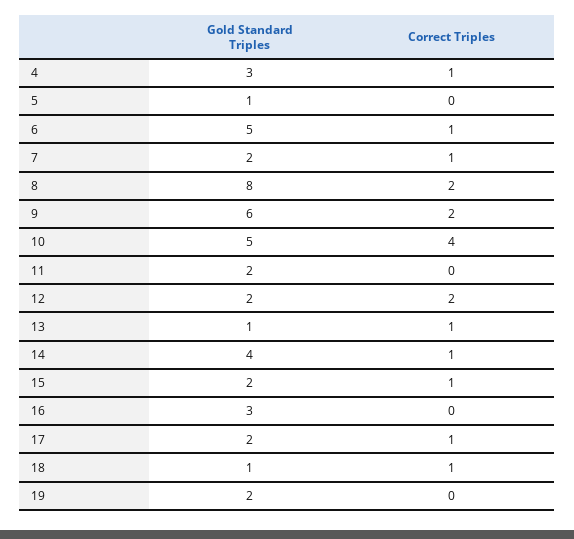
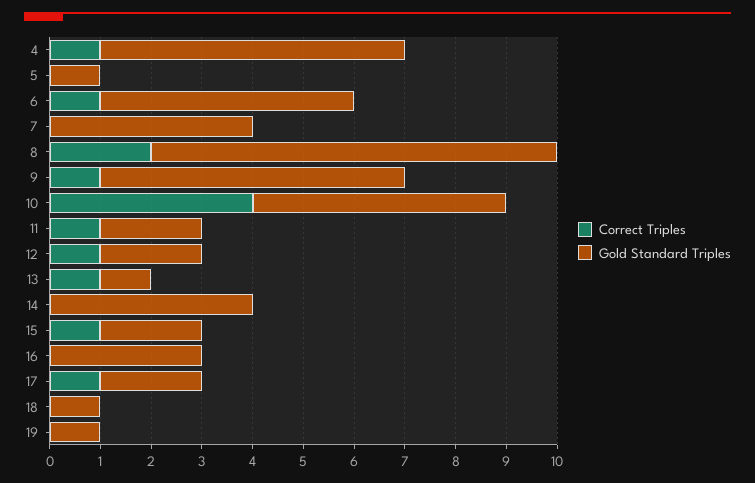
Gold Standard Triples, 4: 3 -> 6
Gold Standard Triples, 7: 2 -> 4
Correct Triples, 7: 1 -> 0
Correct Triples, 9: 2 -> 1
Correct Triples, 11: 0 -> 1
Correct Triples, 12: 2 -> 1
Correct Triples, 14: 1 -> 0
Correct Triples, 18: 1 -> 0
Gold Standard Triples, 19: 2 -> 1

